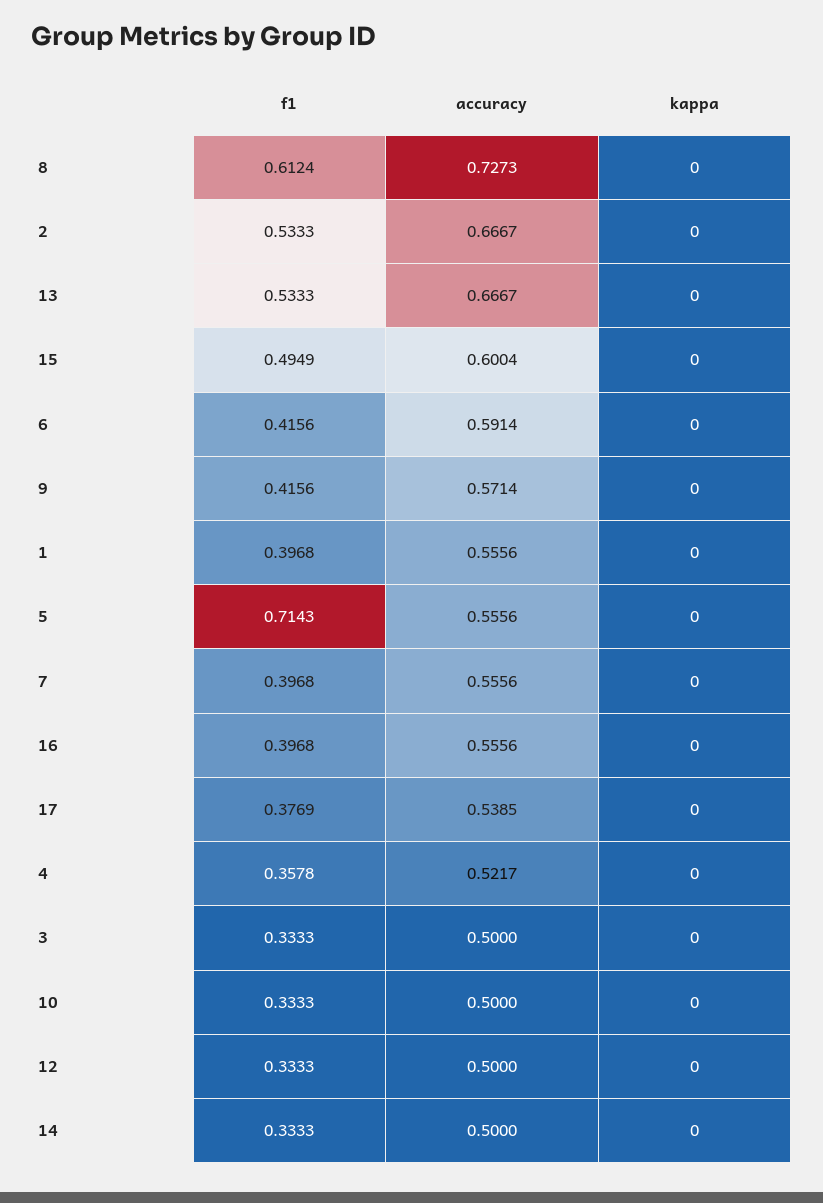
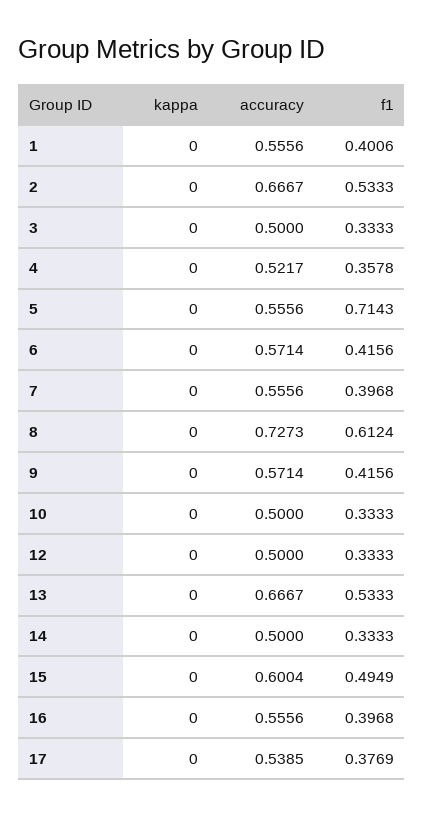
accuracy, 6: 0.5914 -> 0.5714
f1, 1: 0.3968 -> 0.4006

